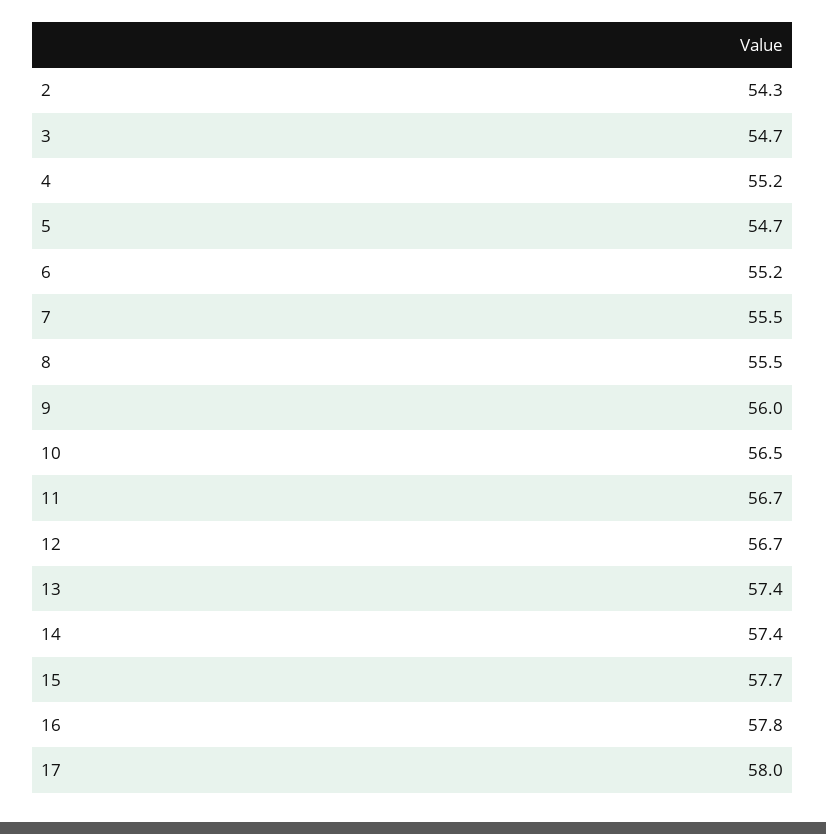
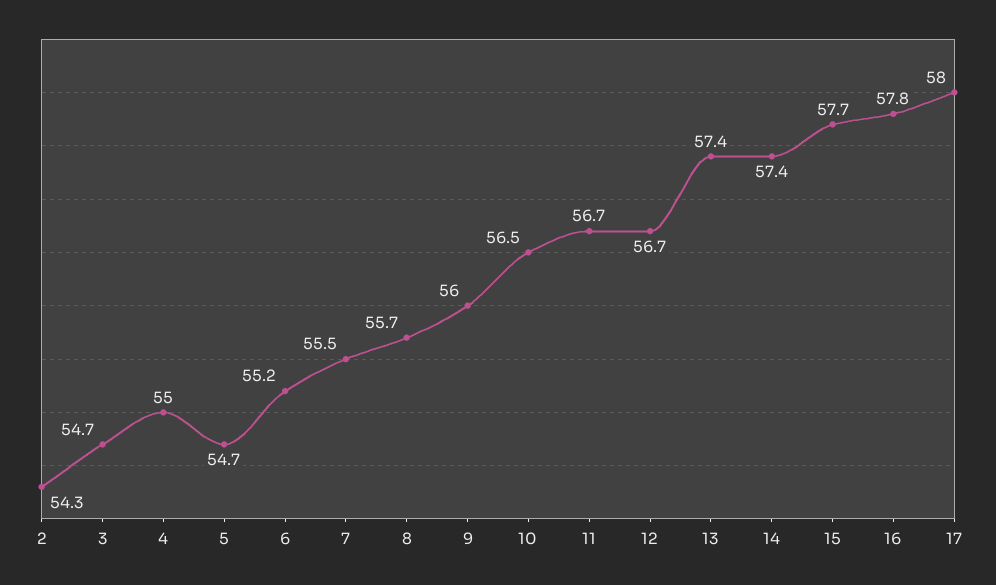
4: 55.2 -> 55
8: 55.5 -> 55.7

